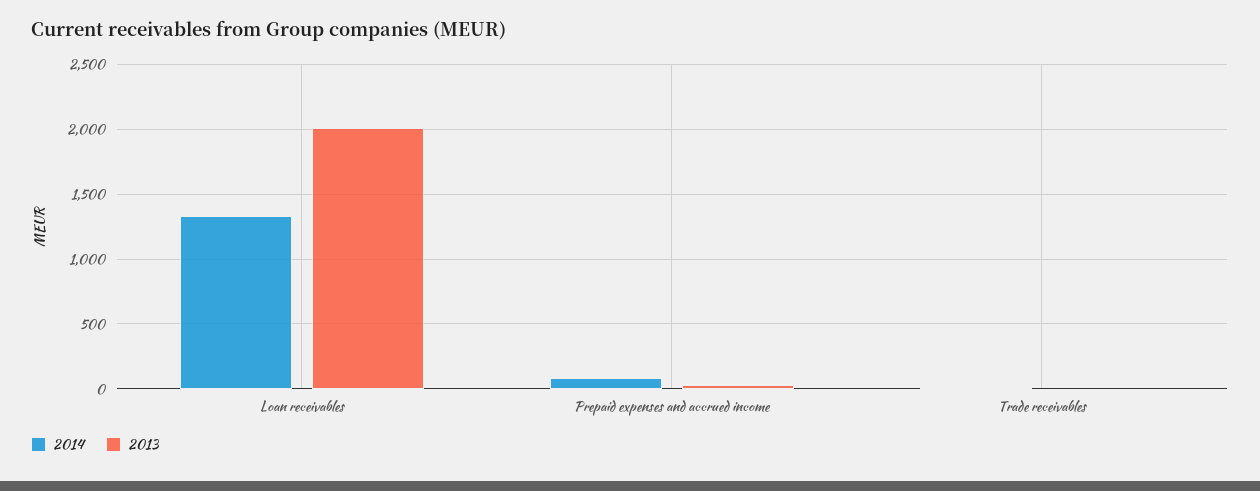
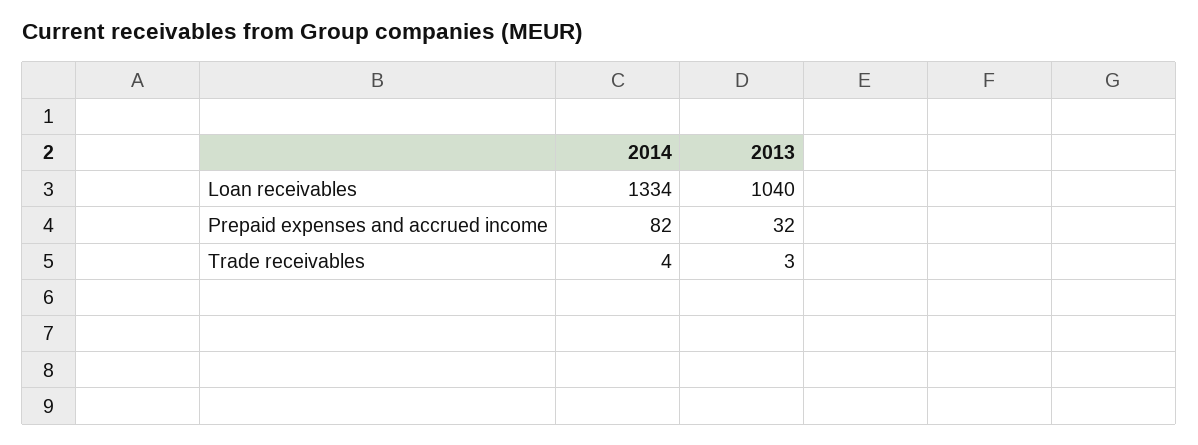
2013, Loan receivables: 2000 -> 1040

